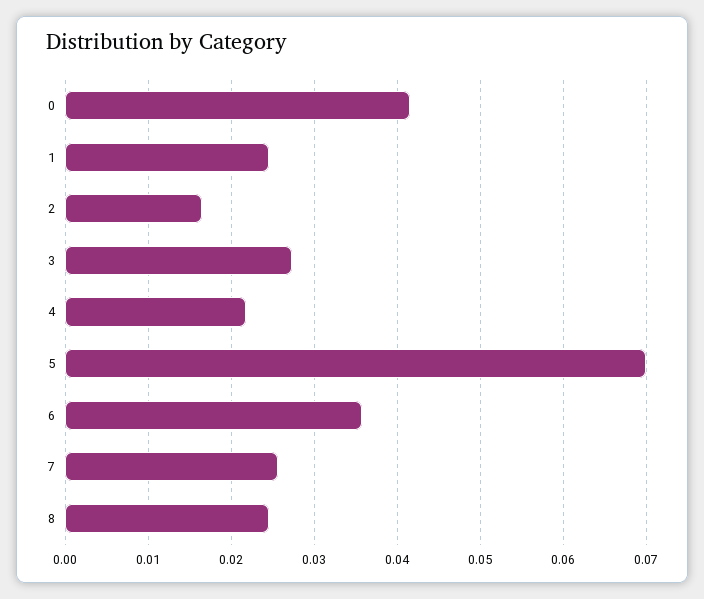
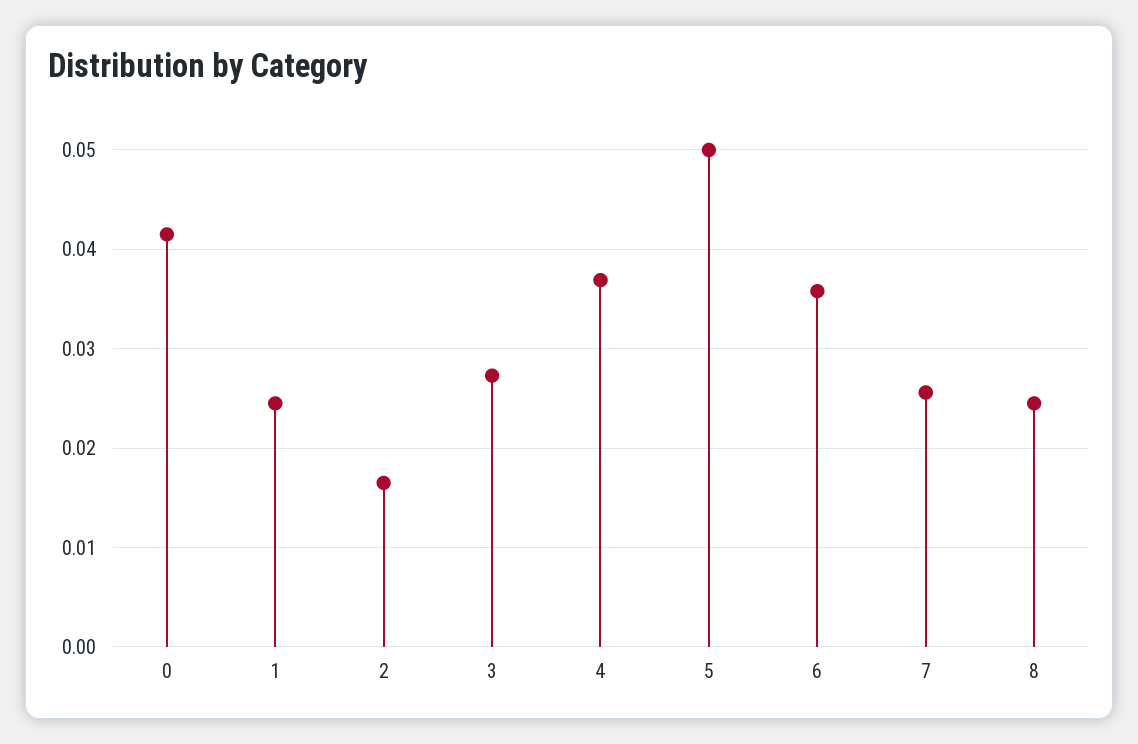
4: 0.022 -> 0.037
5: 0.07 -> 0.05

